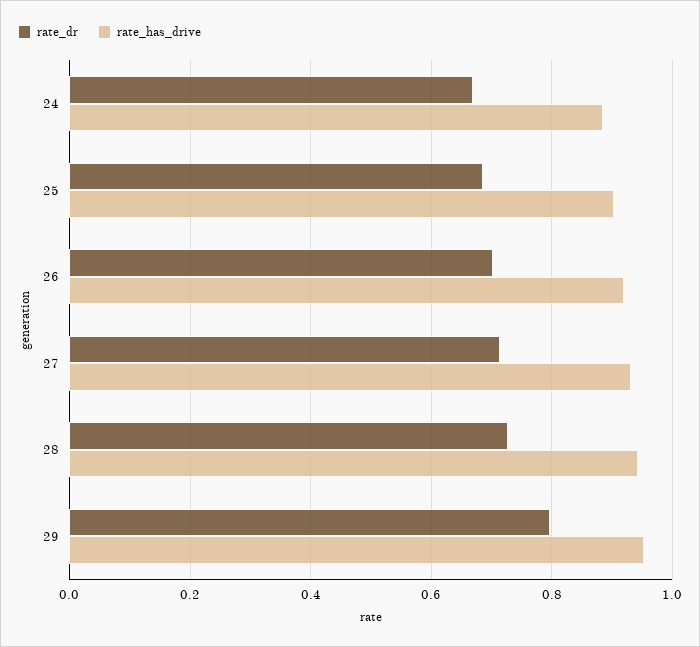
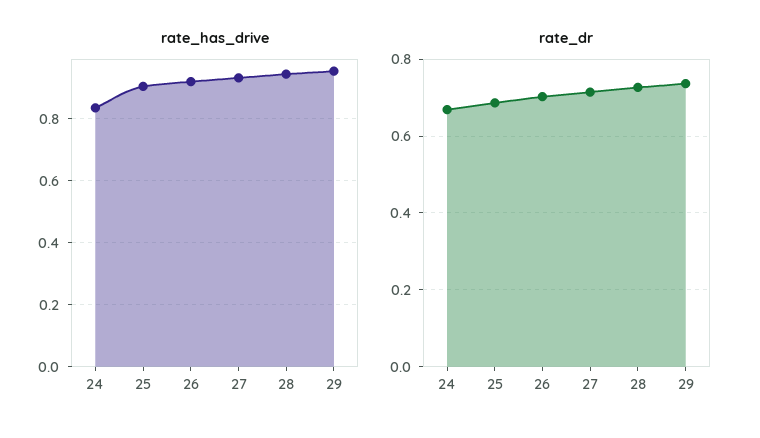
rate_has_drive, 24: 0.88 -> 0.84
rate_dr, 29: 0.8 -> 0.74

